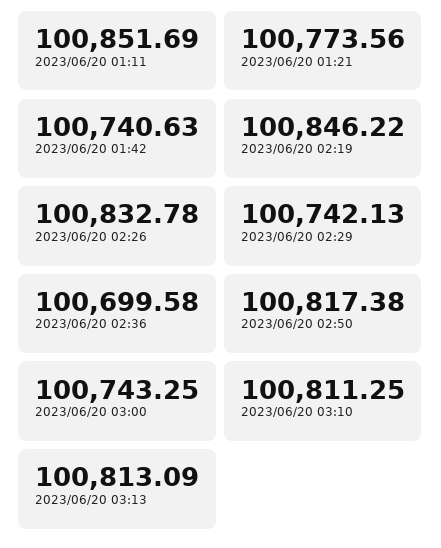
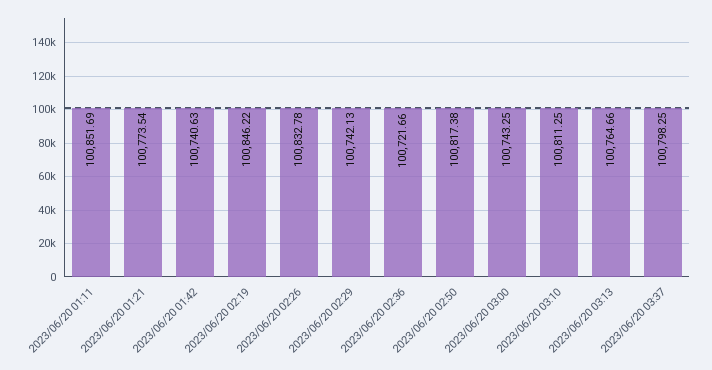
2023/06/20 01:21: 100773.56 -> 100773.54
2023/06/20 02:36: 100699.58 -> 100721.66
2023/06/20 03:13: 100813.09 -> 100764.66
2023/06/20 03:37: none -> 100798.25

